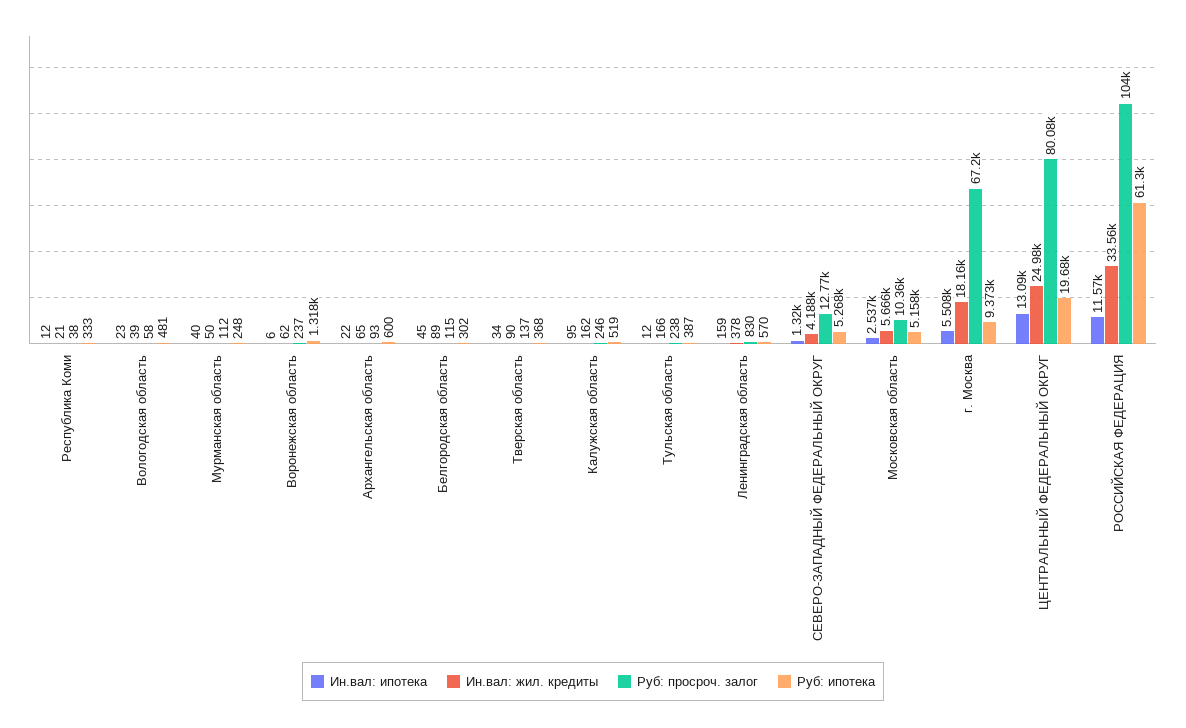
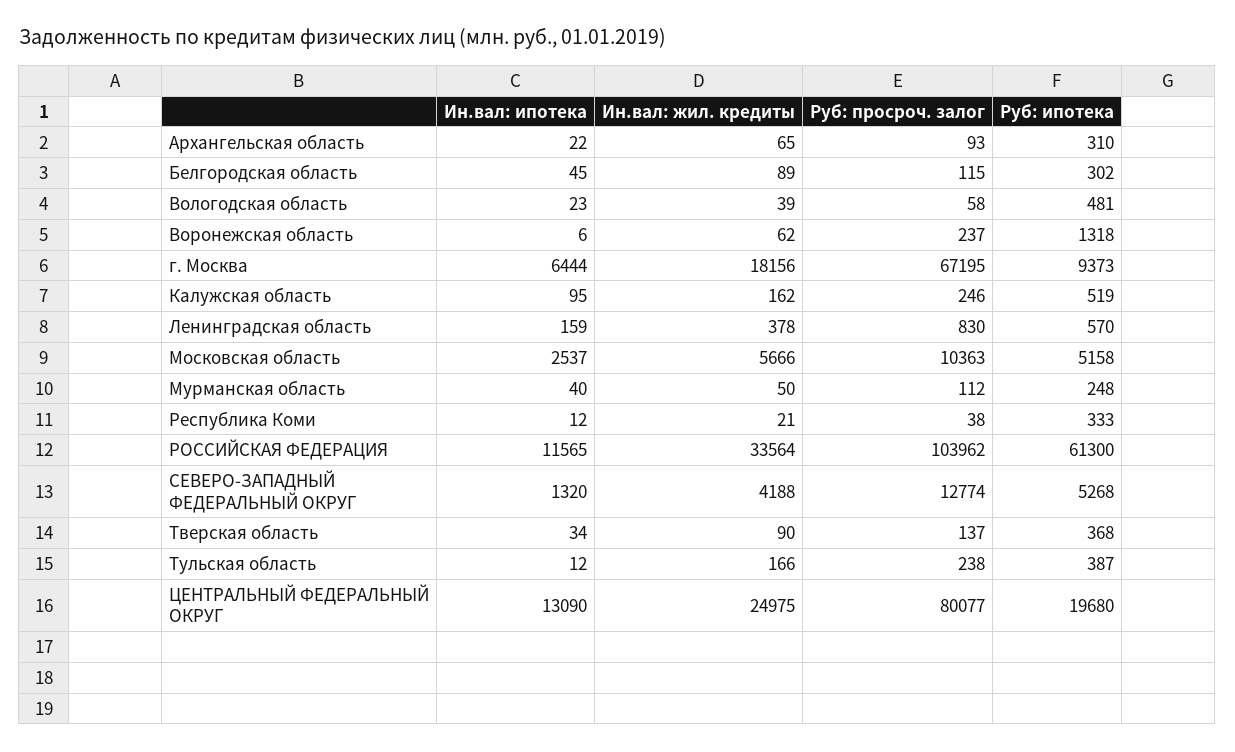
Руб: ипотека, Архангельская область: 600 -> 310
Ин.вал: ипотека, г. Москва: 5508 -> 6444

